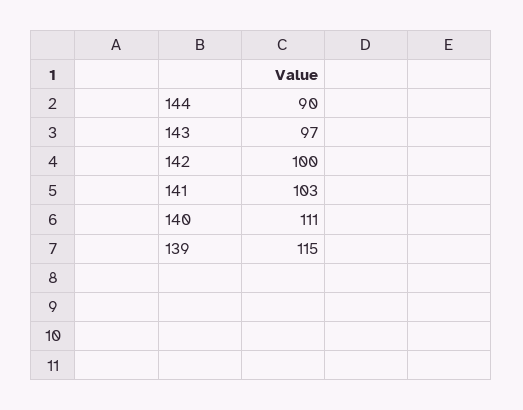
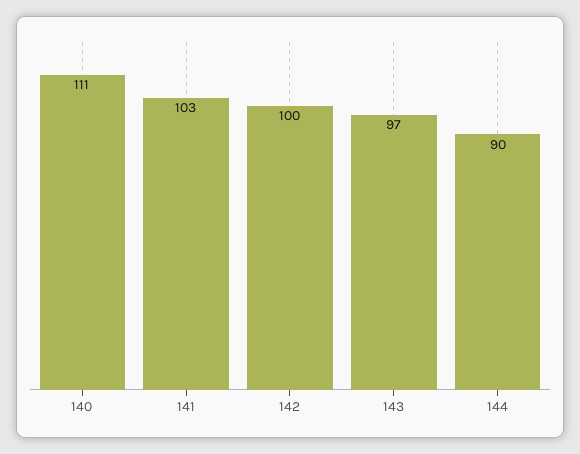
139: 115 -> none

